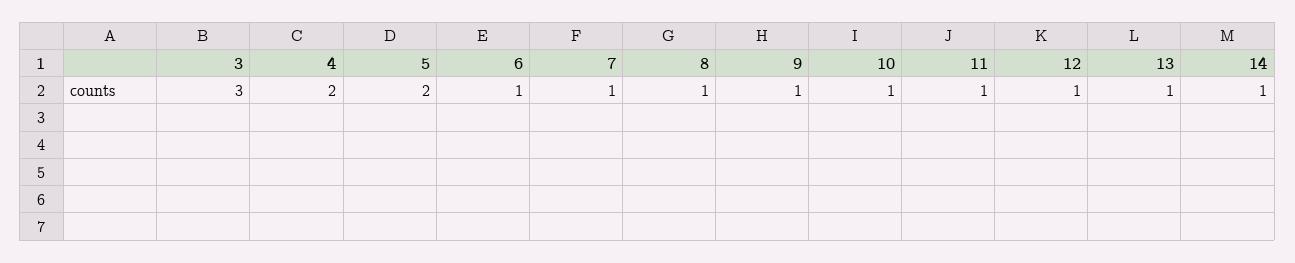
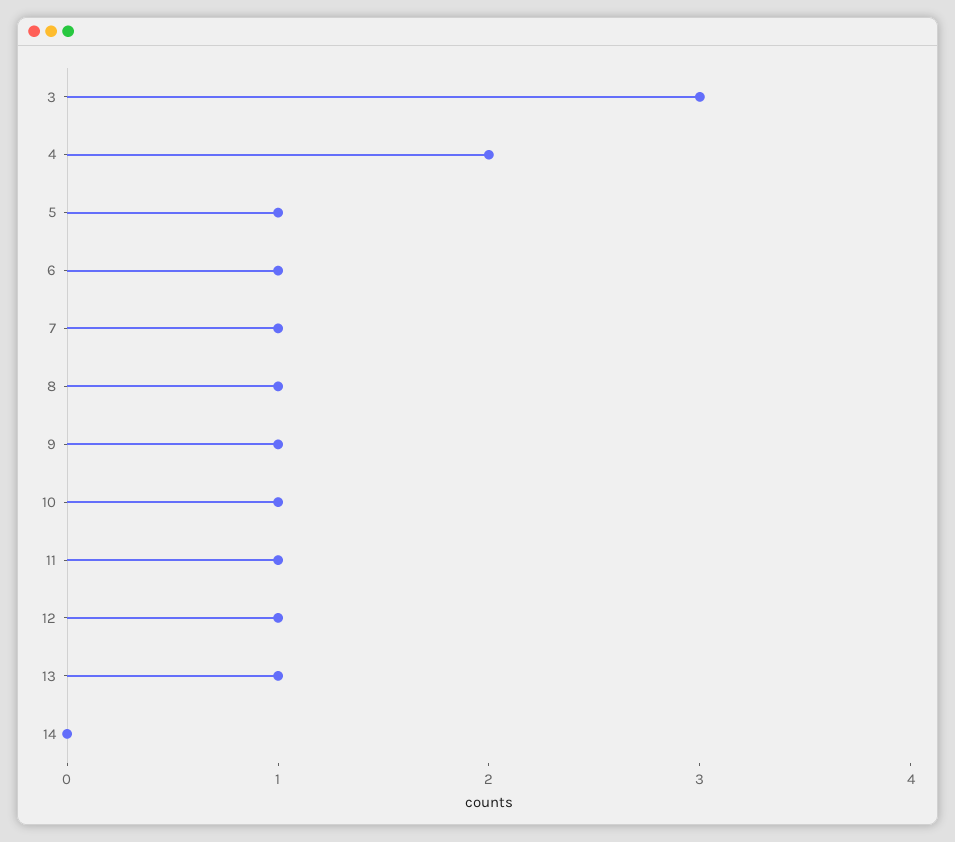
5: 2 -> 1
14: 1 -> 0

